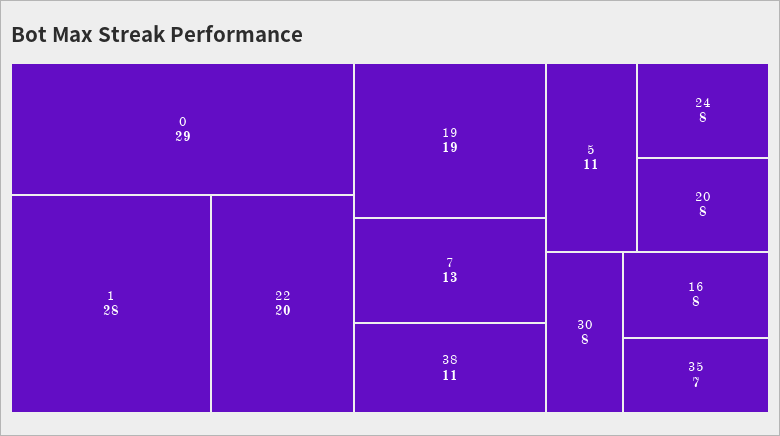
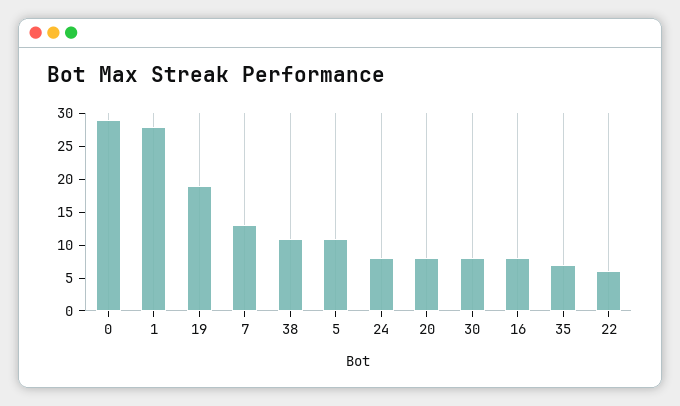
22: 20 -> 5

